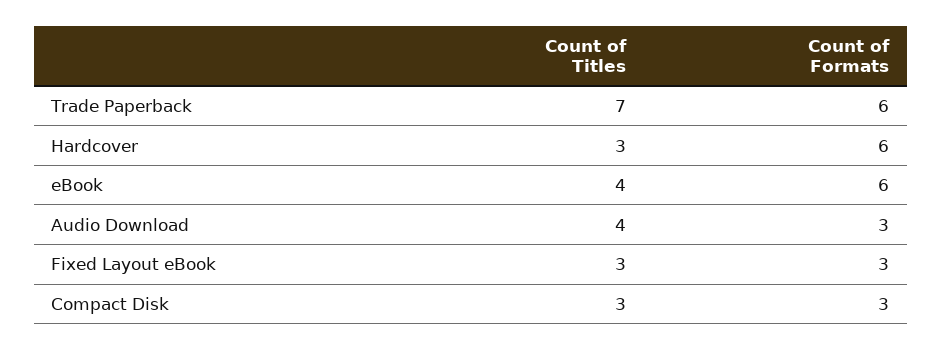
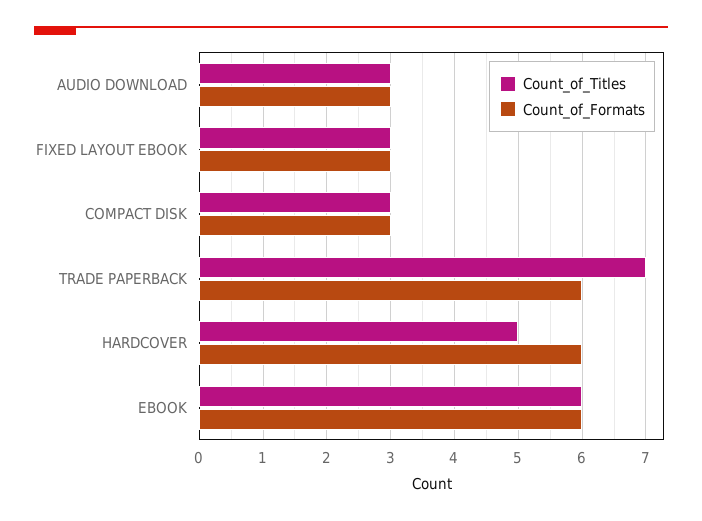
Count of Titles, Hardcover: 3 -> 5
Count of Titles, eBook: 4 -> 6
Count of Titles, Audio Download: 4 -> 3

